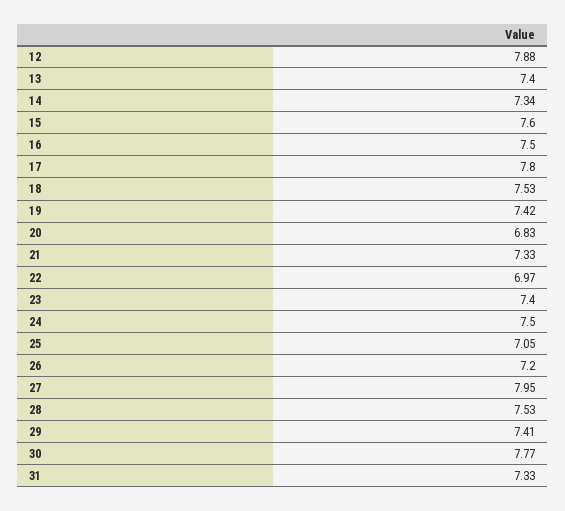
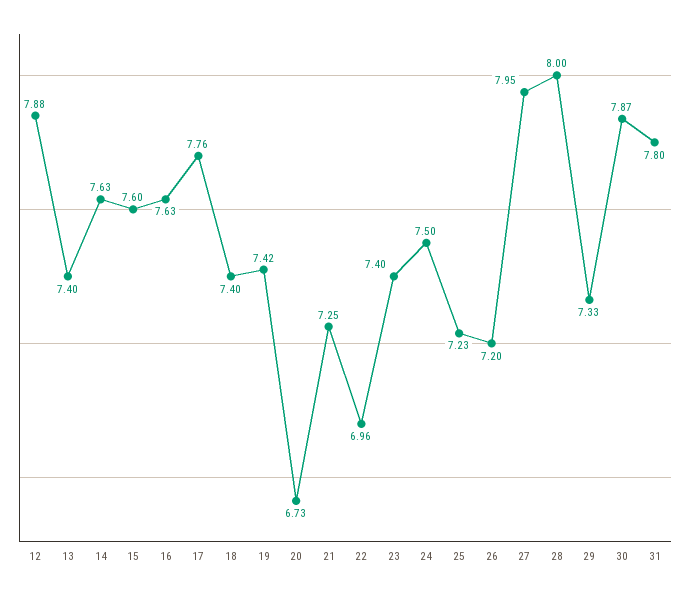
14: 7.34 -> 7.63
16: 7.5 -> 7.63
17: 7.8 -> 7.76
18: 7.53 -> 7.4
20: 6.83 -> 6.73
21: 7.33 -> 7.25
22: 6.97 -> 6.96
25: 7.05 -> 7.23
28: 7.53 -> 8
29: 7.41 -> 7.33
30: 7.77 -> 7.87
31: 7.33 -> 7.8

